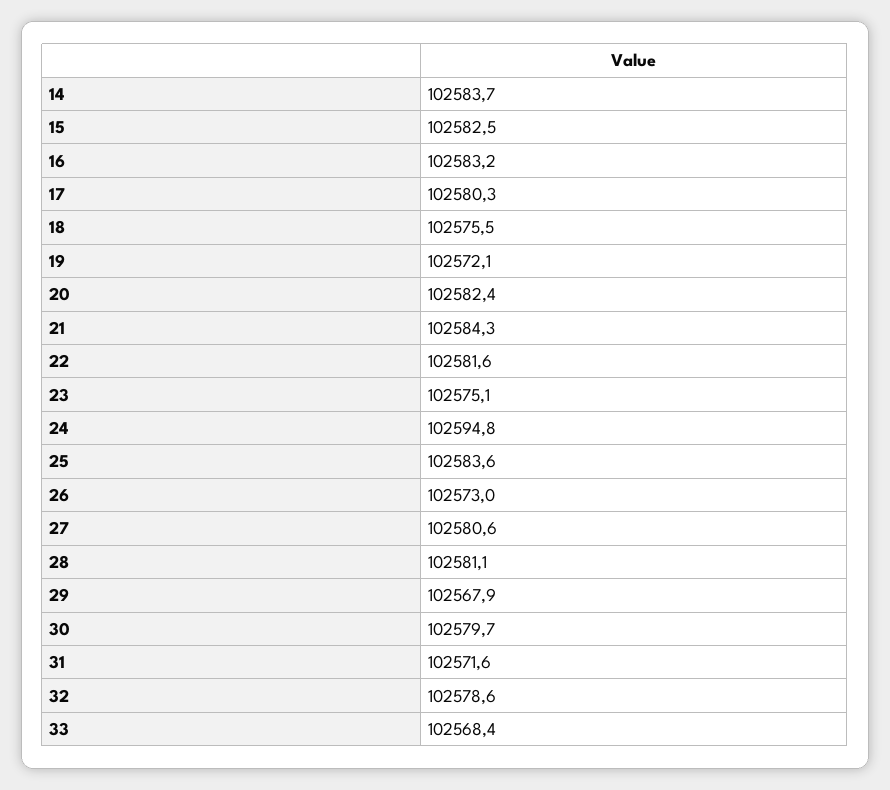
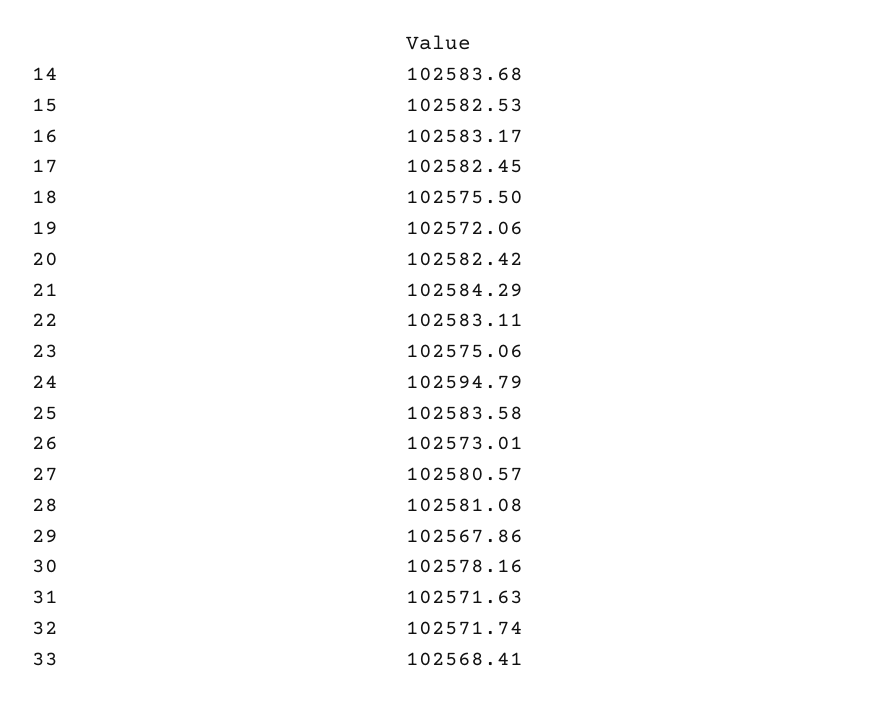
17: 102580.3 -> 102582.45
22: 102581.6 -> 102583.11
30: 102579.7 -> 102578.16
32: 102578.6 -> 102571.74

